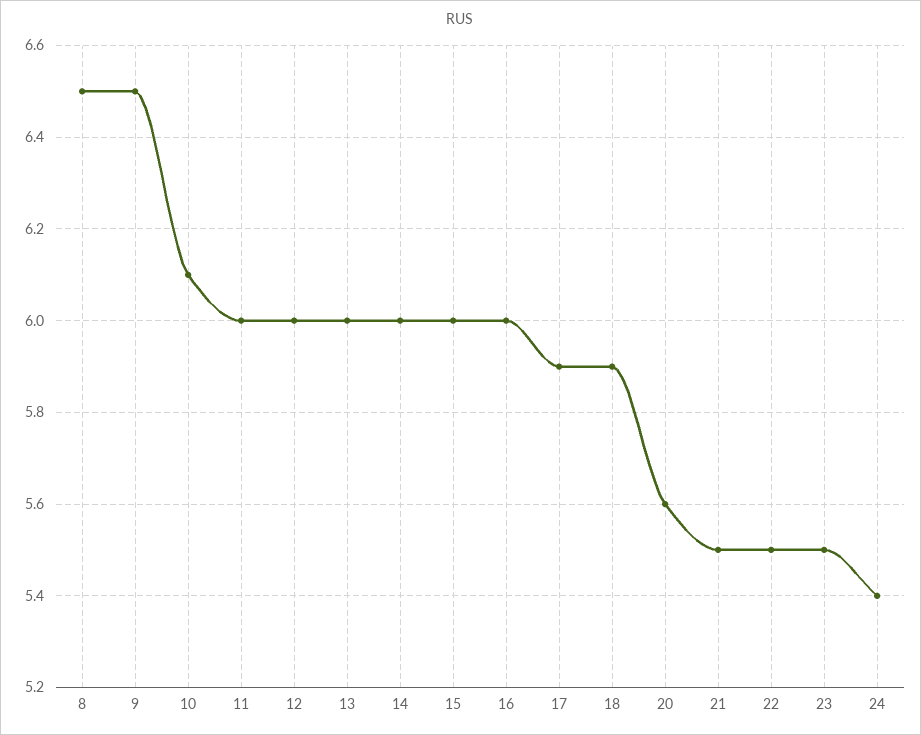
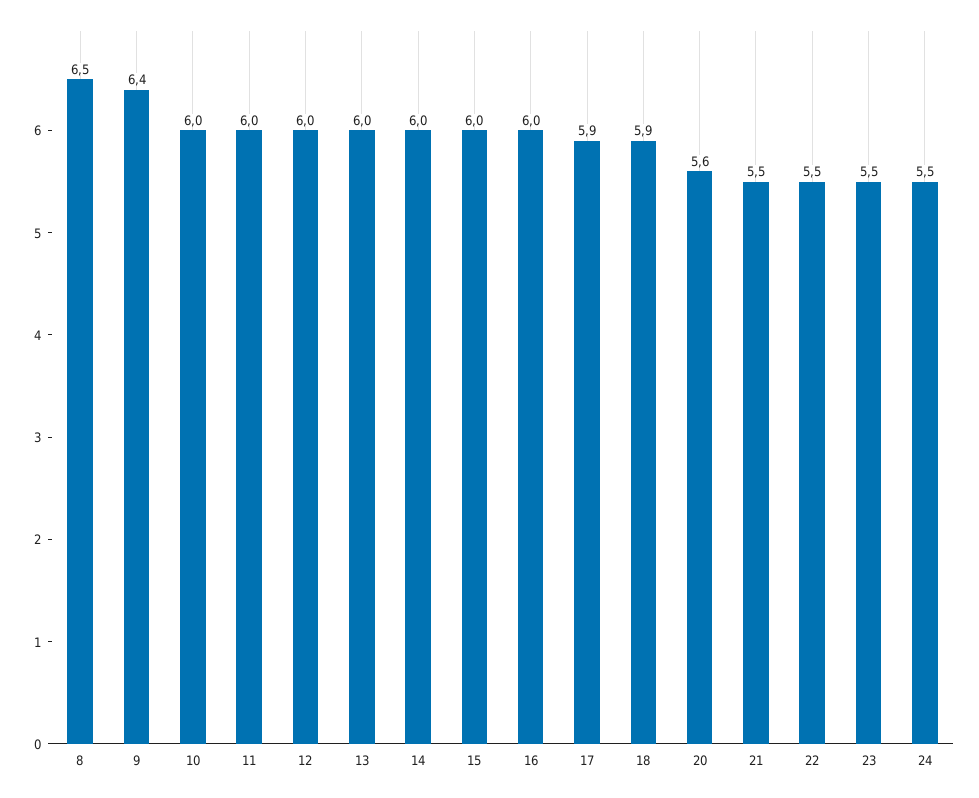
9: 6.5 -> 6.4
10: 6.1 -> 6
24: 5.4 -> 5.5

